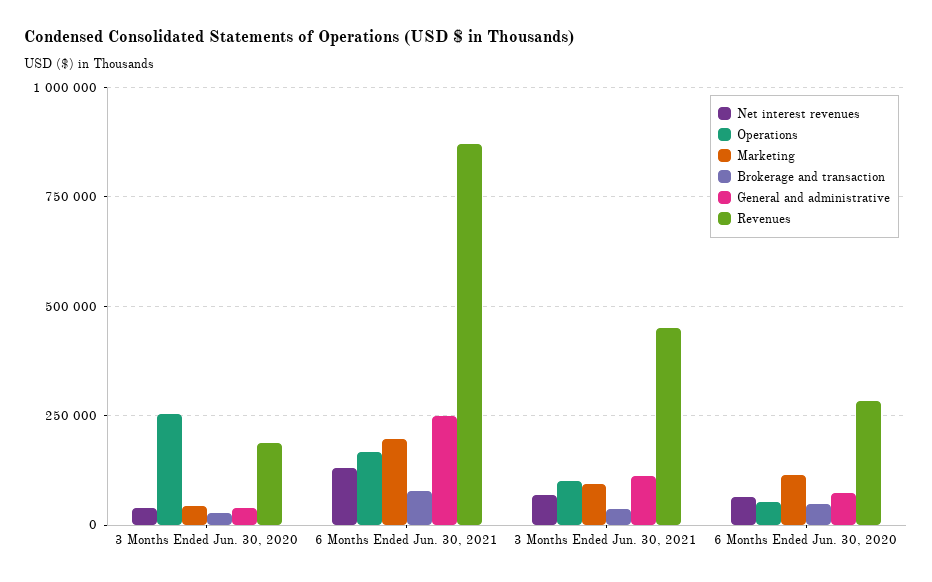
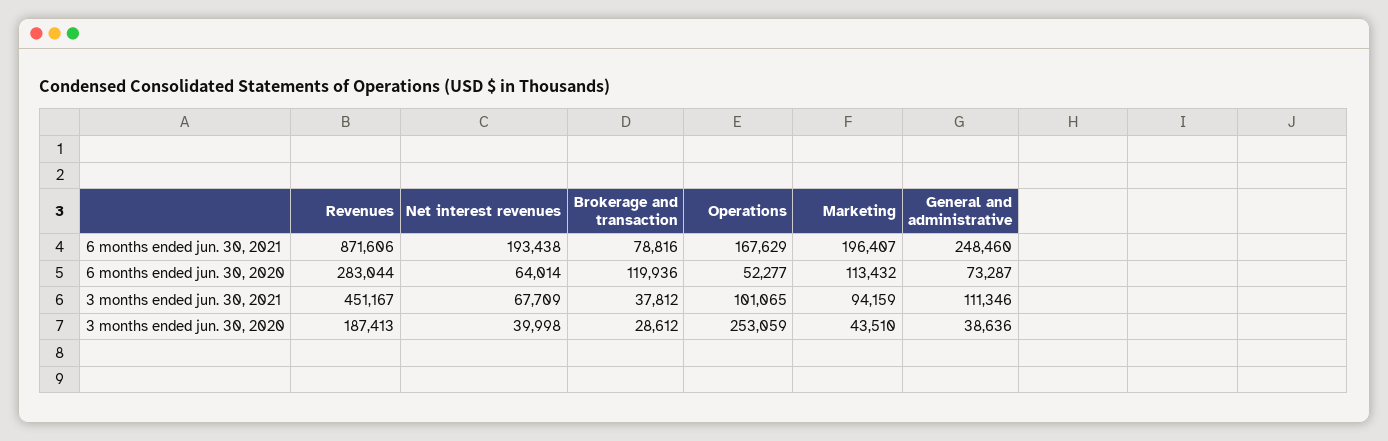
Net interest revenues, 6 Months Ended Jun. 30, 2021: 125000 -> 193438
Brokerage and transaction, 6 Months Ended Jun. 30, 2020: 50000 -> 119936

